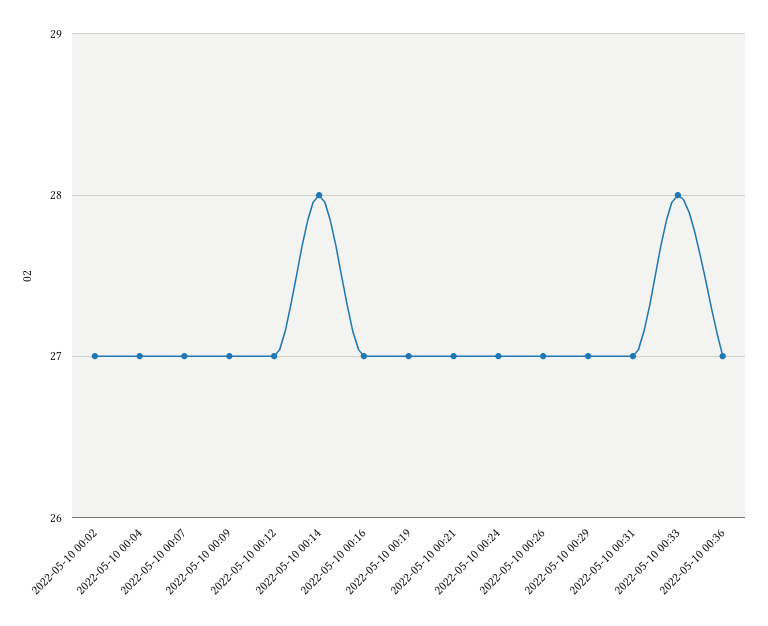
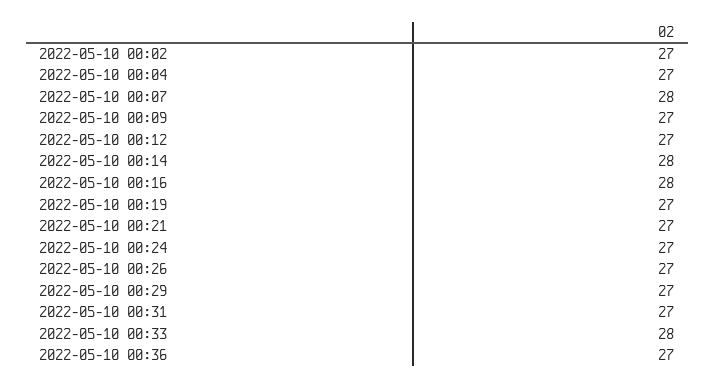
2022-05-10 00:07: 27 -> 28
2022-05-10 00:16: 27 -> 28

